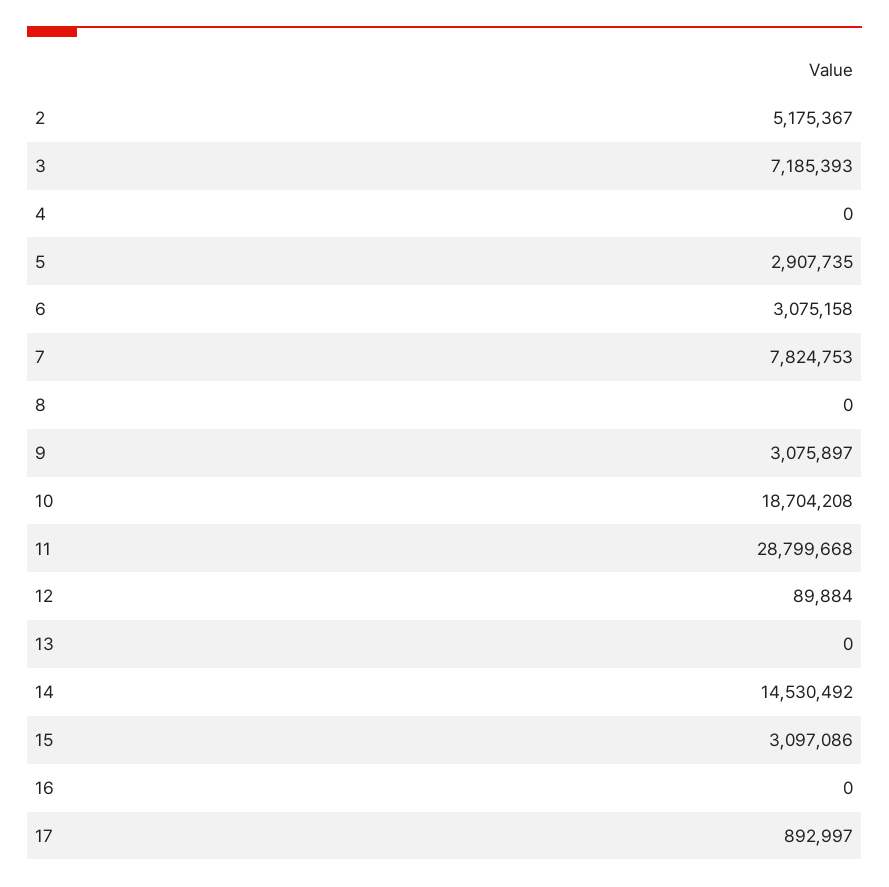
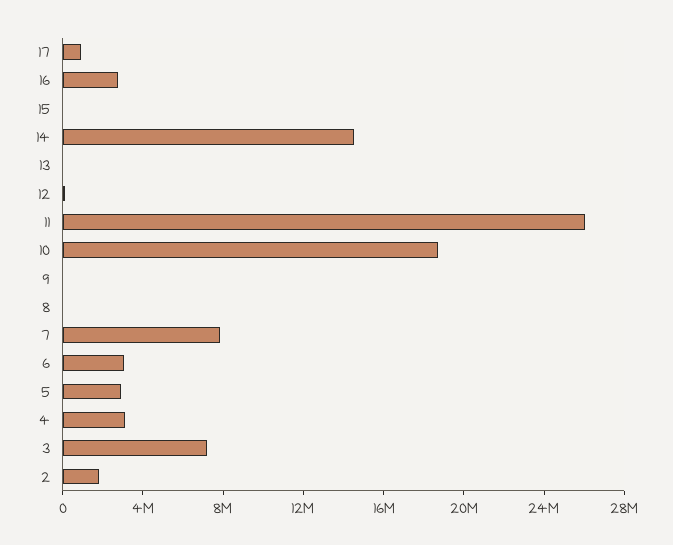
2: 5175367 -> 2000000
4: 0 -> 3000000
9: 3075897 -> 0
11: 28799668 -> 26000000
15: 3097086 -> 0
16: 0 -> 3000000

